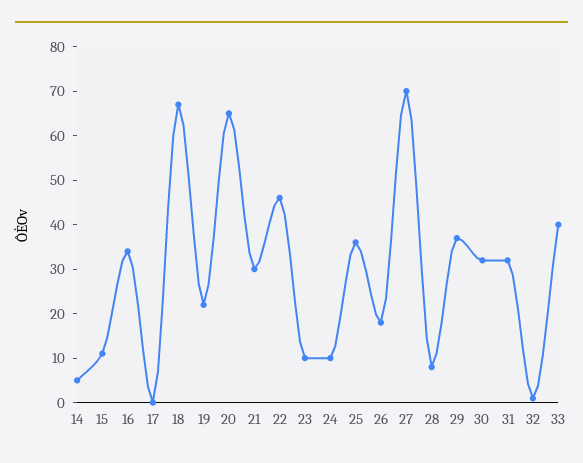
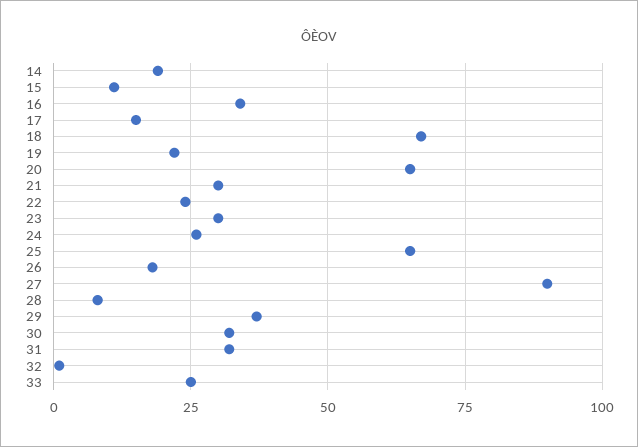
14: 5 -> 20
17: 0 -> 15
22: 45 -> 25
23: 10 -> 30
24: 10 -> 25
25: 35 -> 65
27: 70 -> 90
33: 40 -> 25

